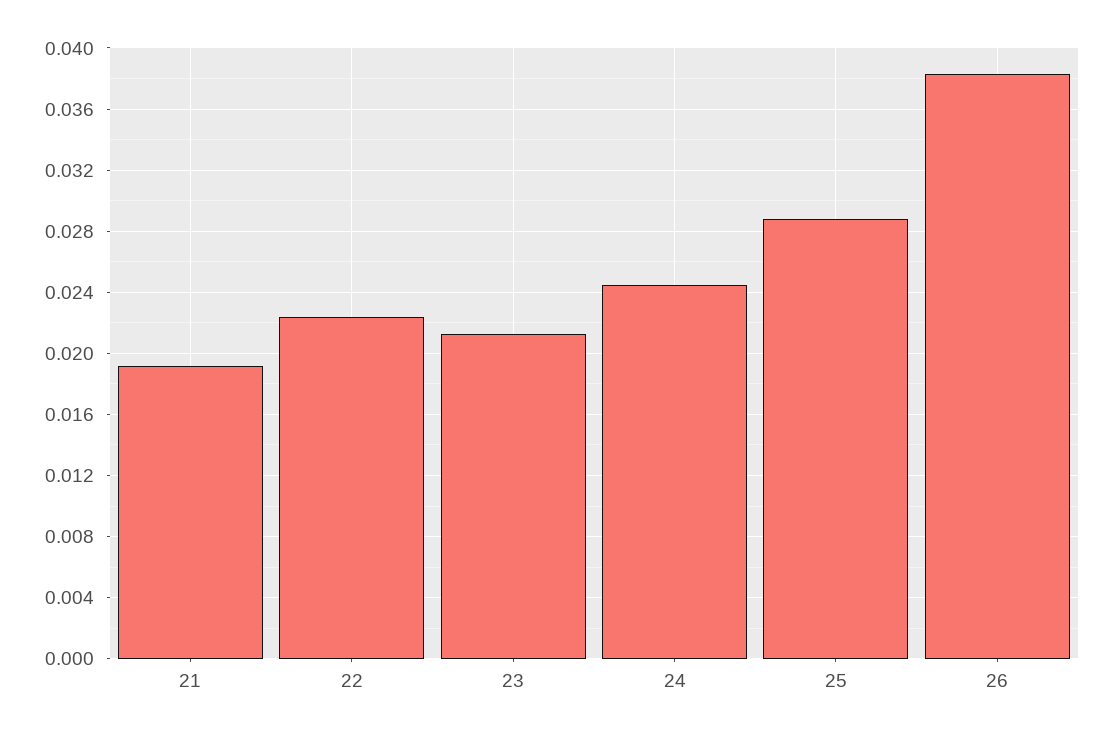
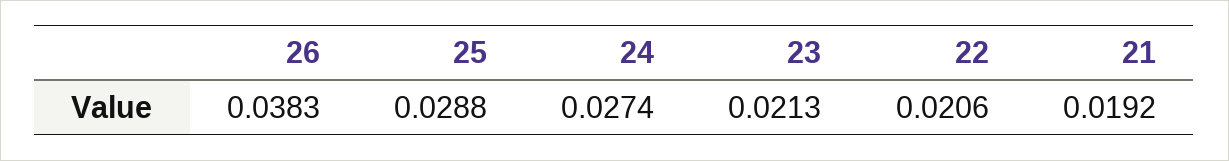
22: 0.0225 -> 0.0206
24: 0.0245 -> 0.0274

